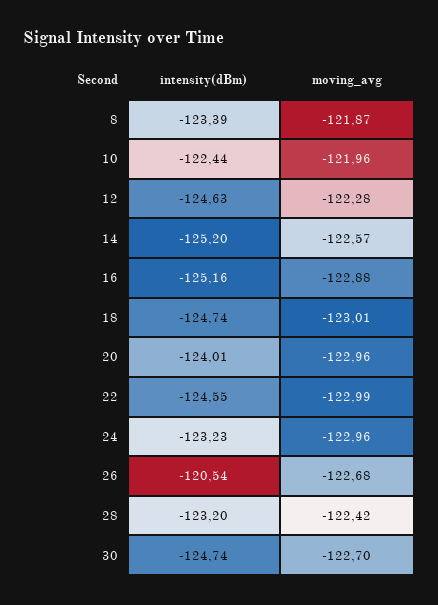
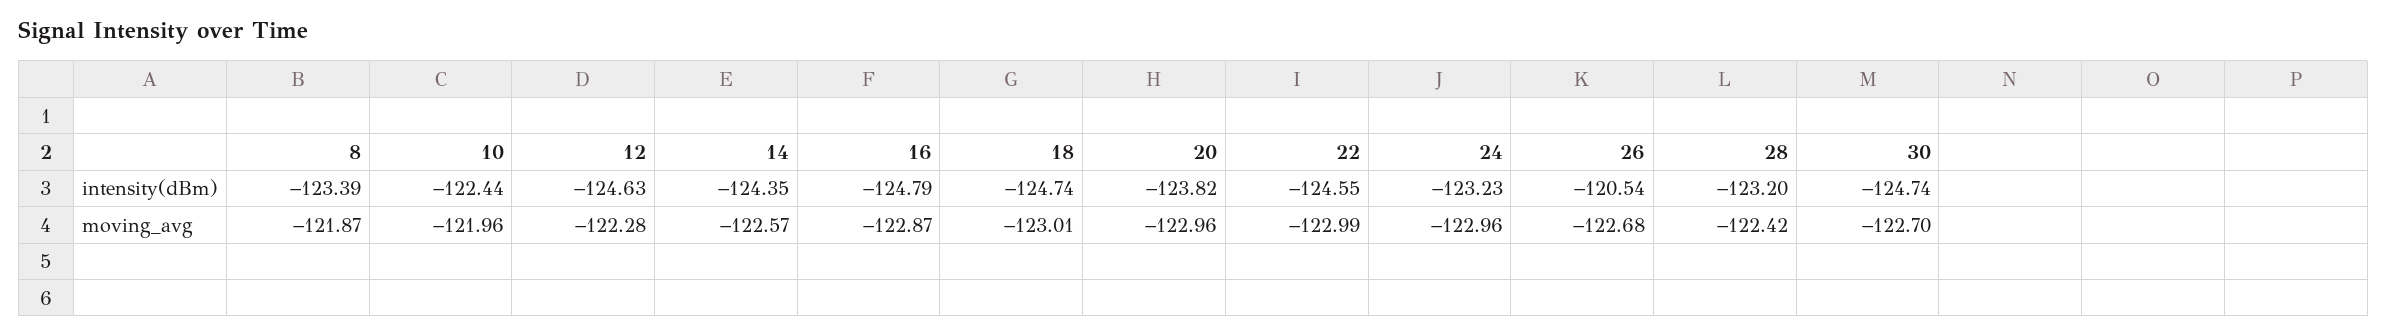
intensity(dBm), 14: -125.2 -> -124.35
intensity(dBm), 16: -125.16 -> -124.79
moving_avg, 16: -122.88 -> -122.87
intensity(dBm), 20: -124.01 -> -123.82

